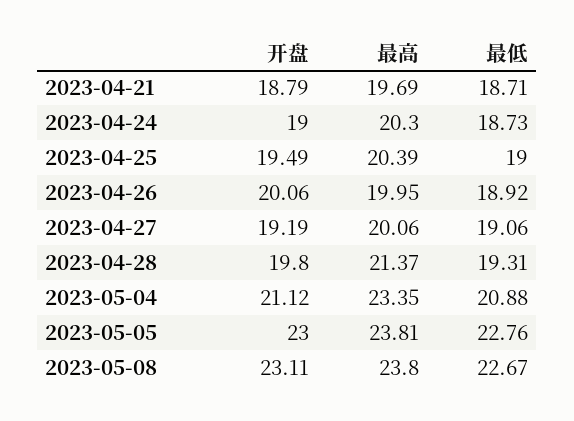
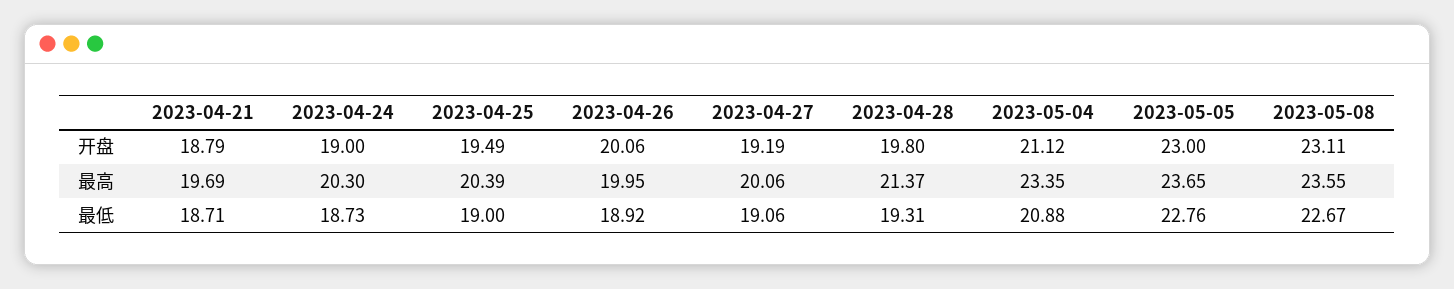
最高, 2023-05-05: 23.81 -> 23.65
最高, 2023-05-08: 23.8 -> 23.55

